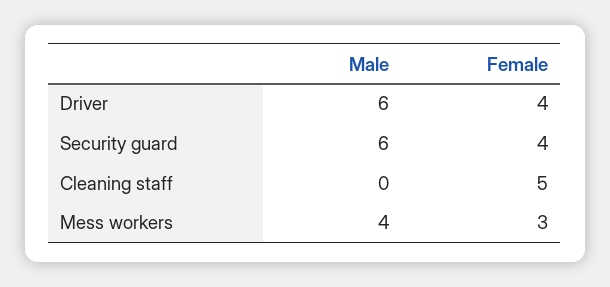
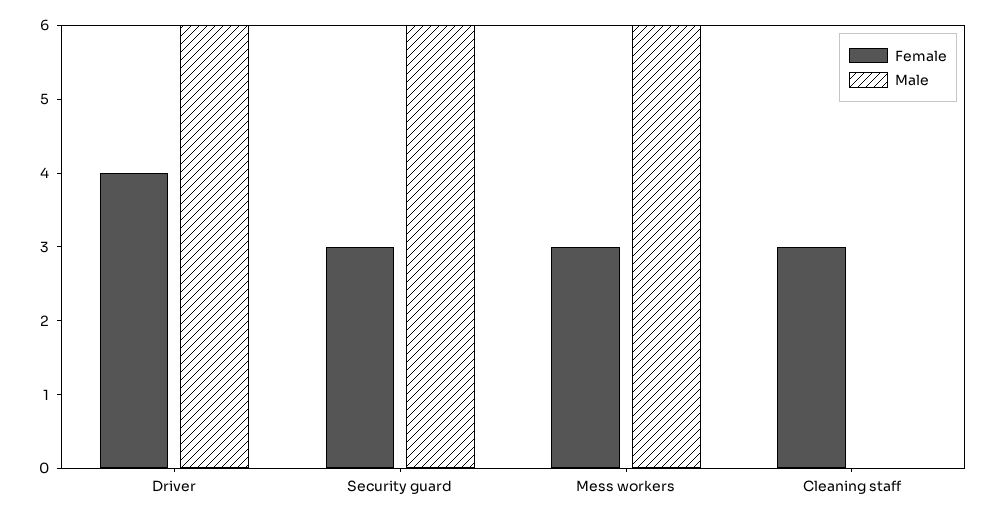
Female, Security guard: 4 -> 3
Female, Cleaning staff: 5 -> 3
Male, Mess workers: 4 -> 6

